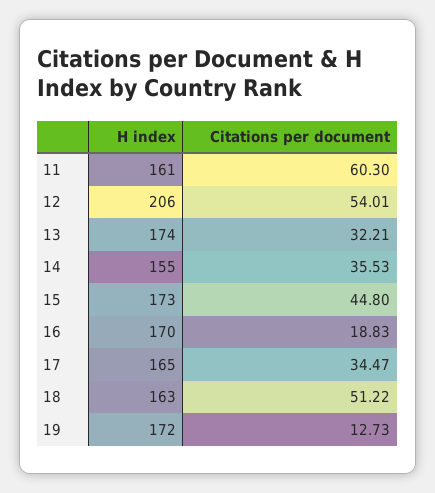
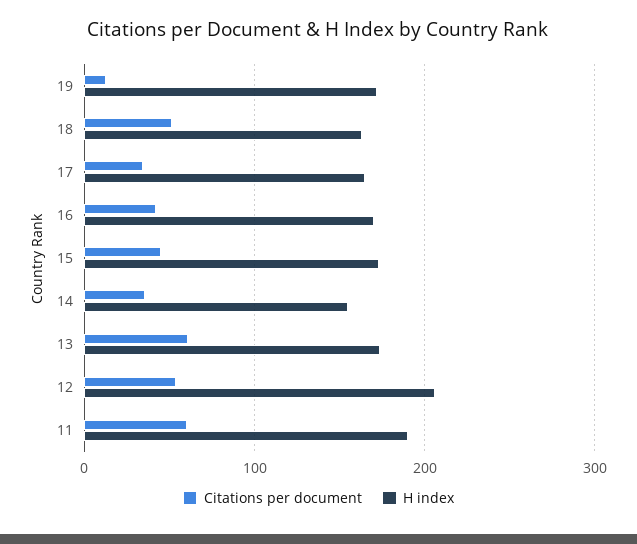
H index, 11: 161 -> 190
Citations per document, 13: 32.21 -> 60
Citations per document, 16: 18.83 -> 40

